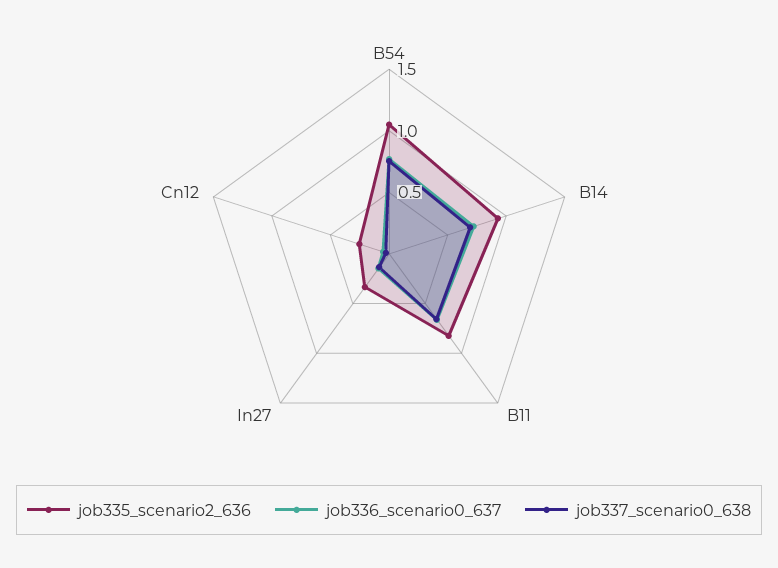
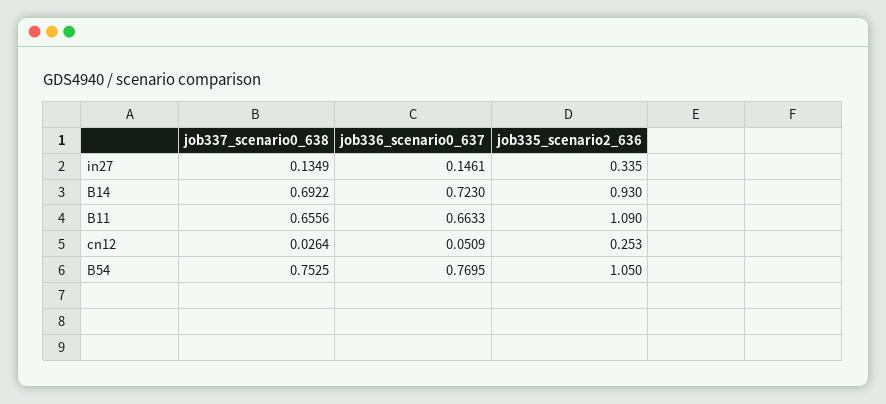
job335_scenario2_636, B11: 0.8 -> 1.09

